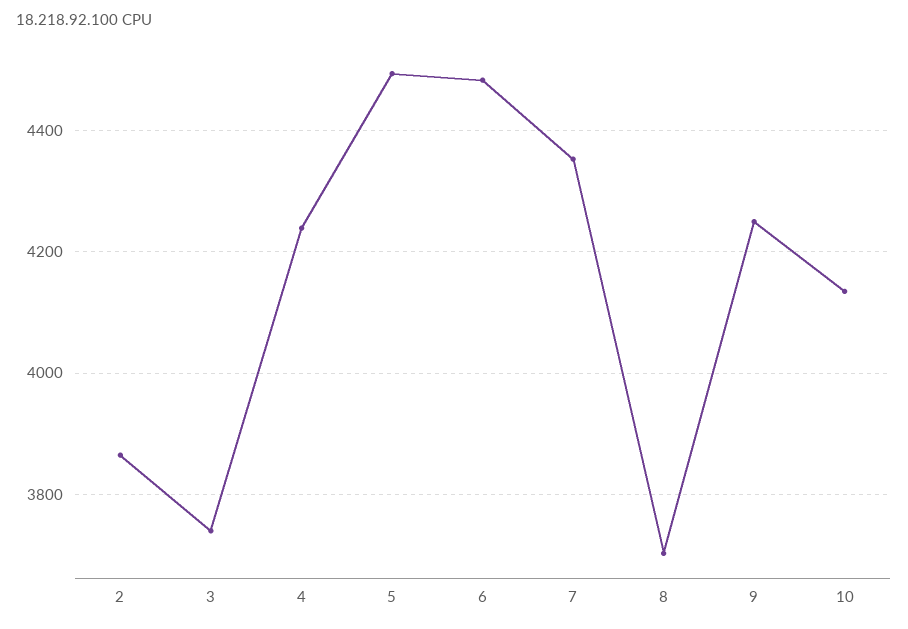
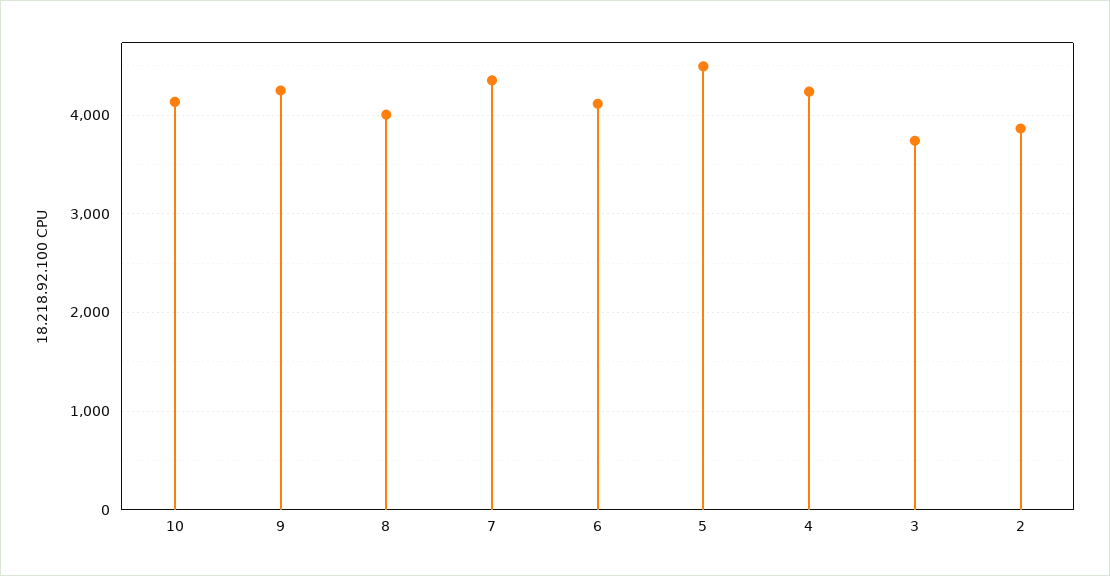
6: 4480 -> 4100
8: 3700 -> 4000

